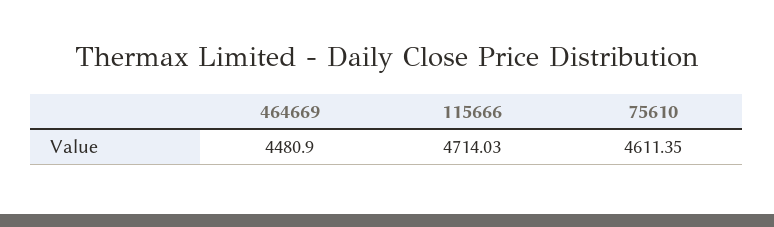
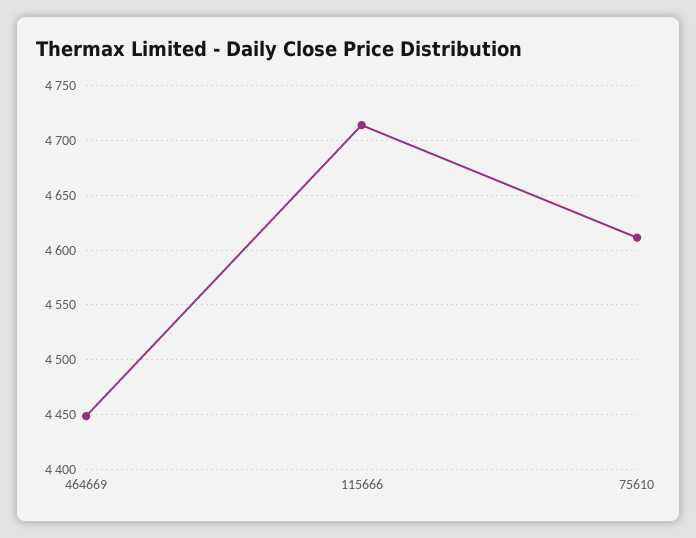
464669: 4480.9 -> 4450

